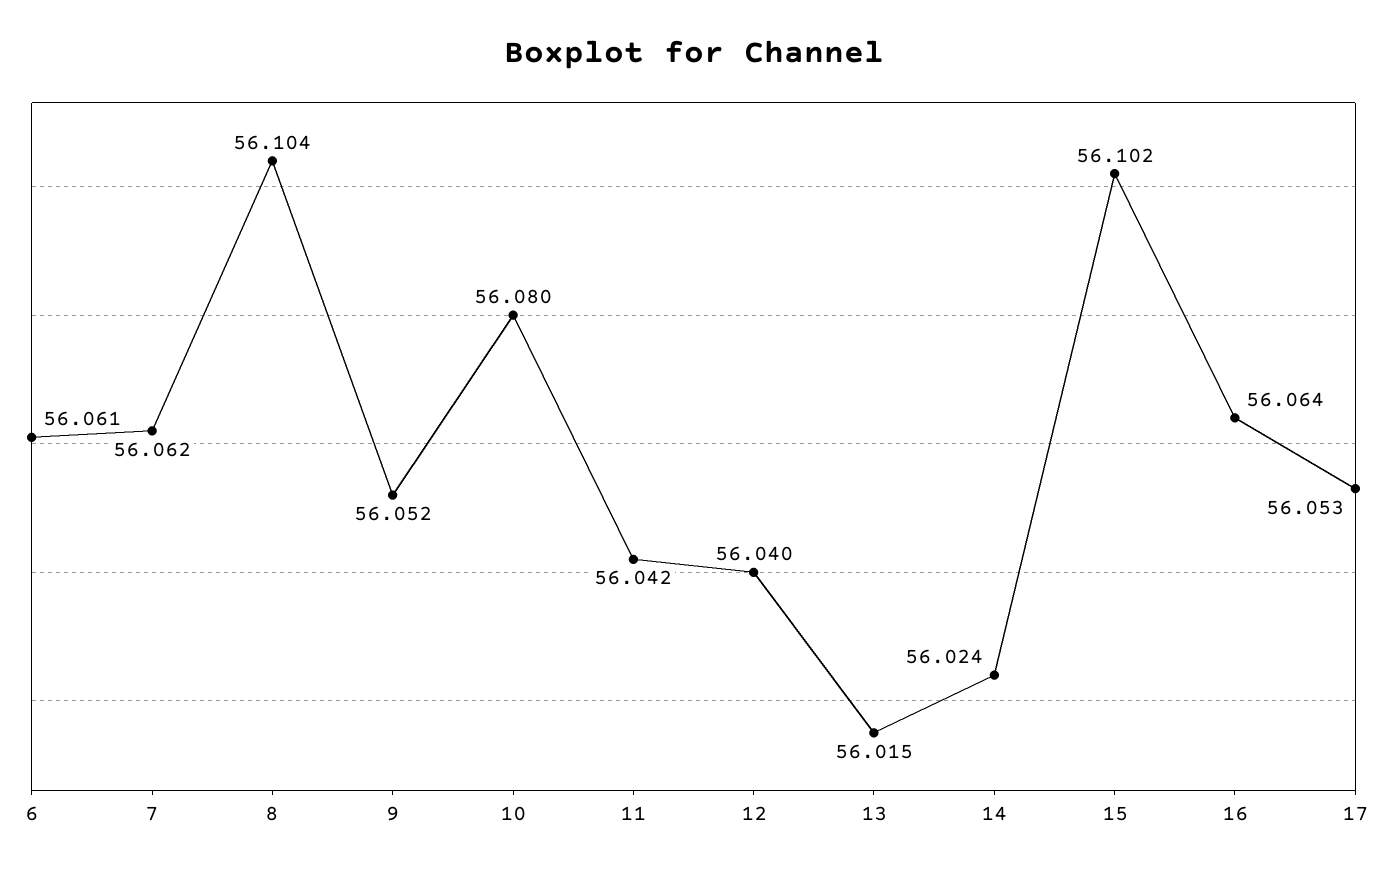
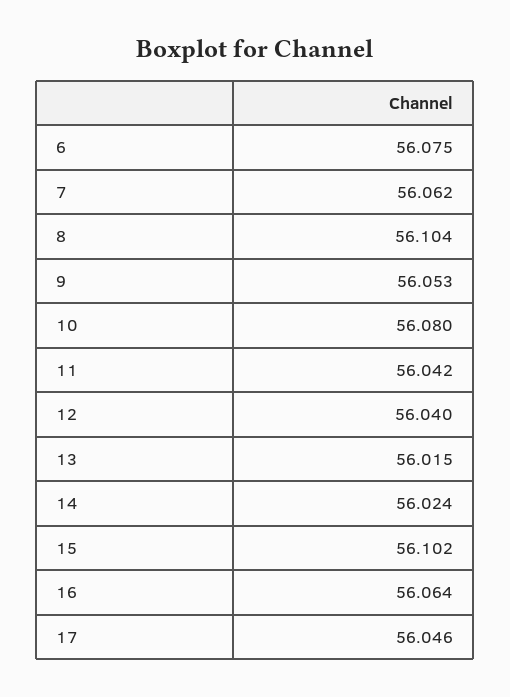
6: 56.061 -> 56.075
9: 56.052 -> 56.053
17: 56.053 -> 56.046

